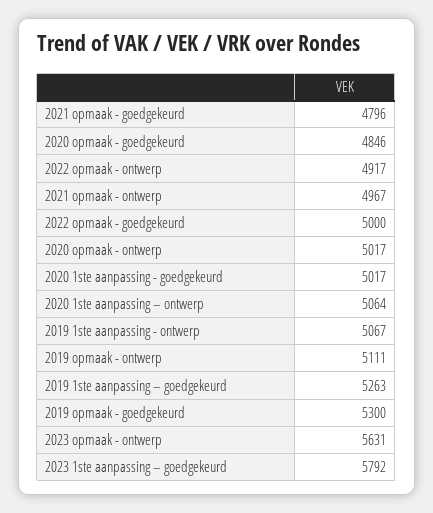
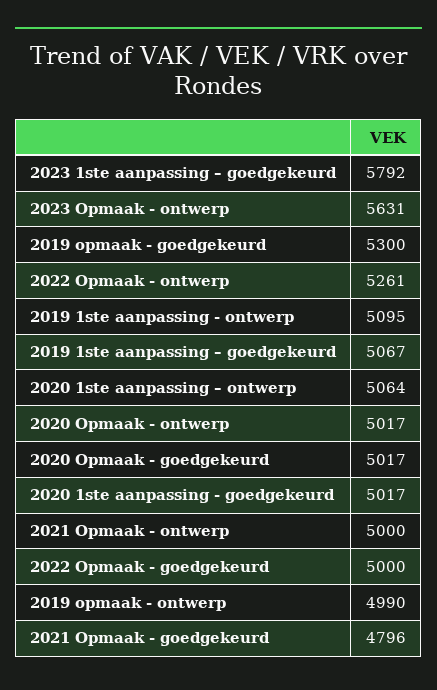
2020 opmaak - goedgekeurd: 4846 -> 5017
2022 opmaak - ontwerp: 4917 -> 5261
2021 opmaak - ontwerp: 4967 -> 5000
2019 1ste aanpassing - ontwerp: 5067 -> 5095
2019 opmaak - ontwerp: 5111 -> 4990
2019 1ste aanpassing – goedgekeurd: 5263 -> 5067

